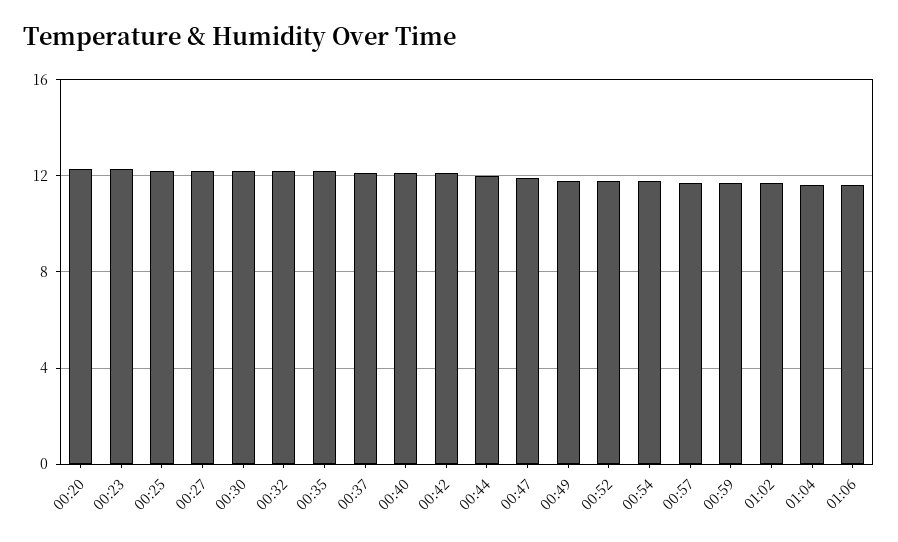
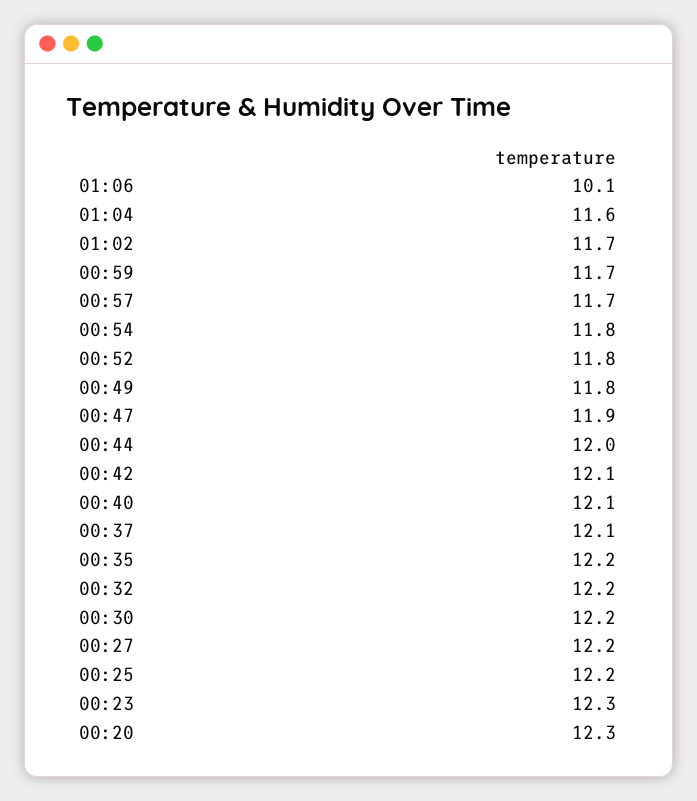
01:06: 11.5 -> 10.1

